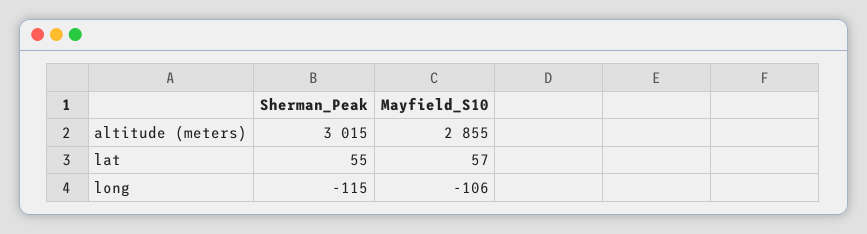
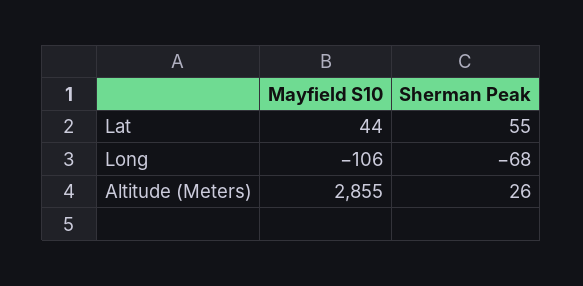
Sherman_Peak, altitude (meters): 3015 -> 26
Mayfield_S10, lat: 57 -> 44
Sherman_Peak, long: -115 -> -68

